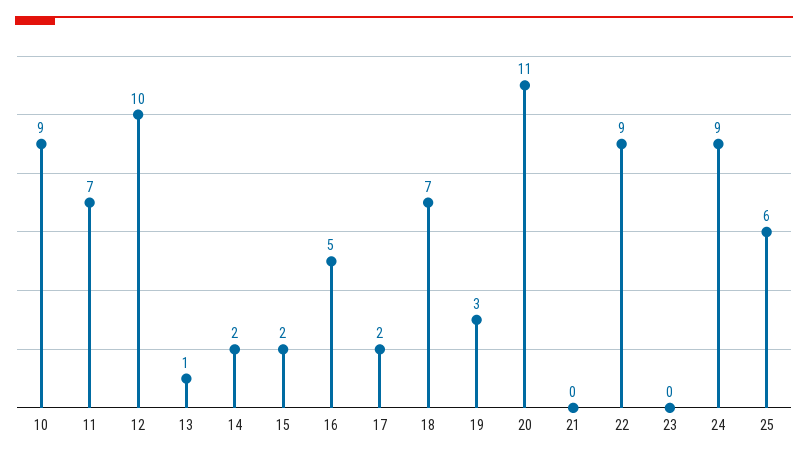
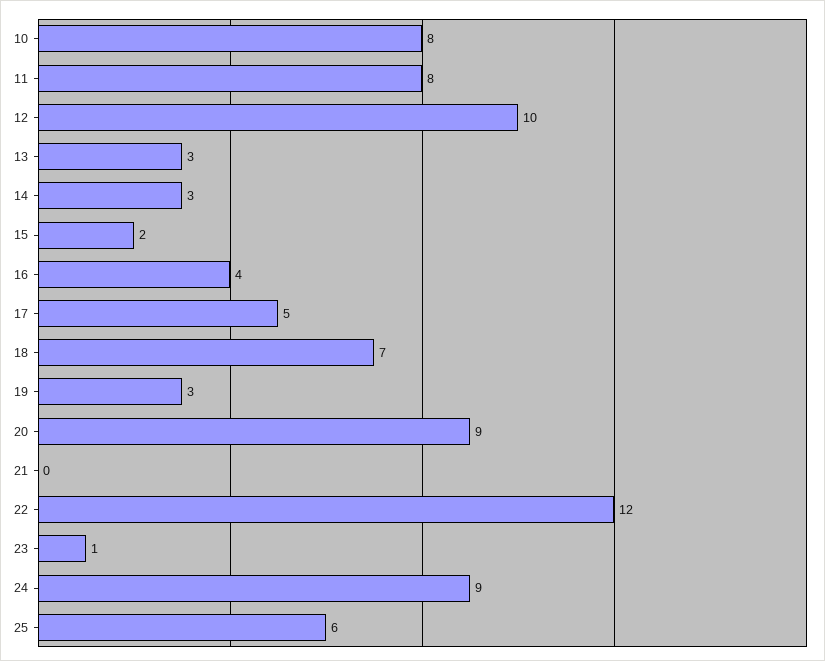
10: 9 -> 8
11: 7 -> 8
13: 1 -> 3
14: 2 -> 3
16: 5 -> 4
17: 2 -> 5
20: 11 -> 9
22: 9 -> 12
23: 0 -> 1

